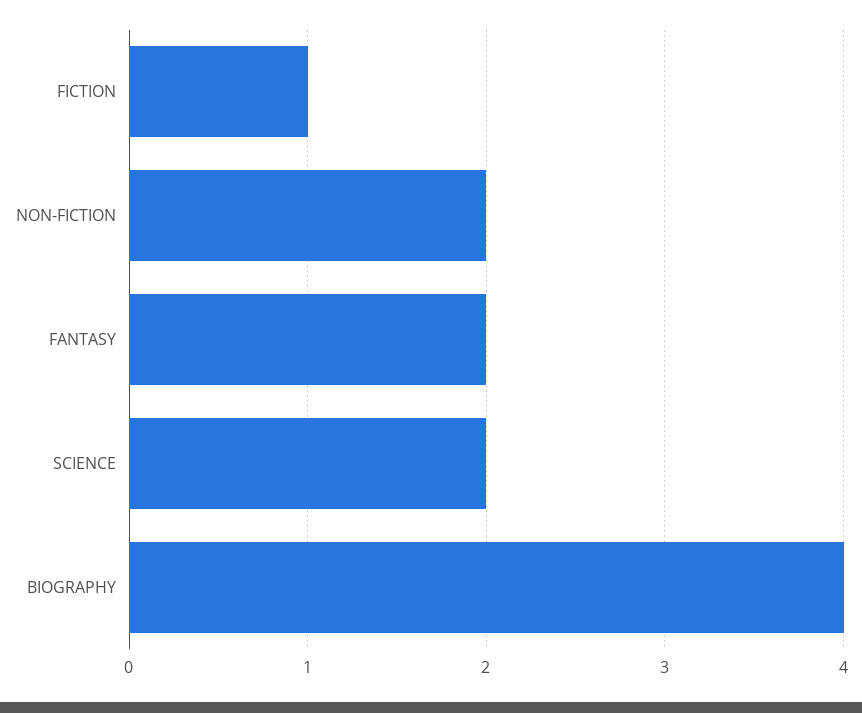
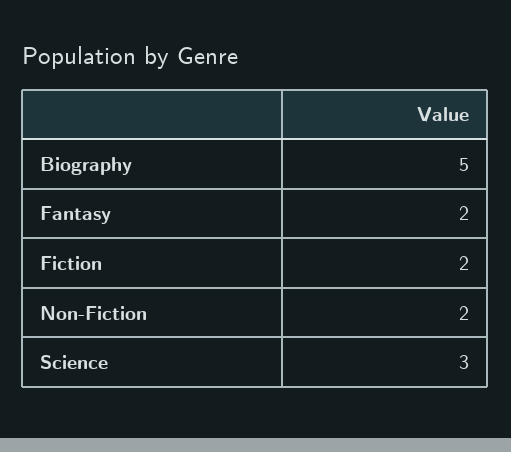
FICTION: 1 -> 2
SCIENCE: 2 -> 3
BIOGRAPHY: 4 -> 5

